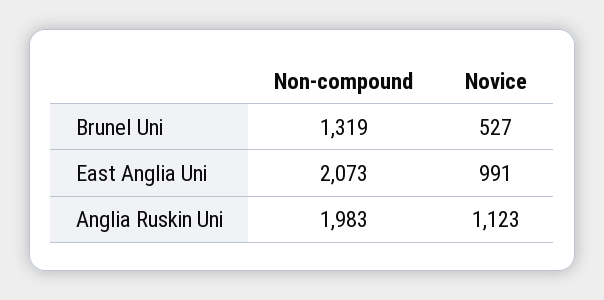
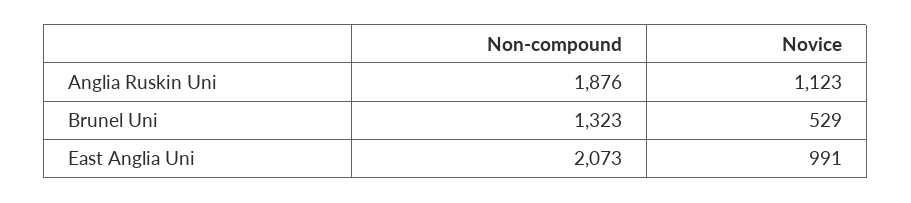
Non-compound, Brunel Uni: 1319 -> 1323
Novice, Brunel Uni: 527 -> 529
Non-compound, Anglia Ruskin Uni: 1983 -> 1876

